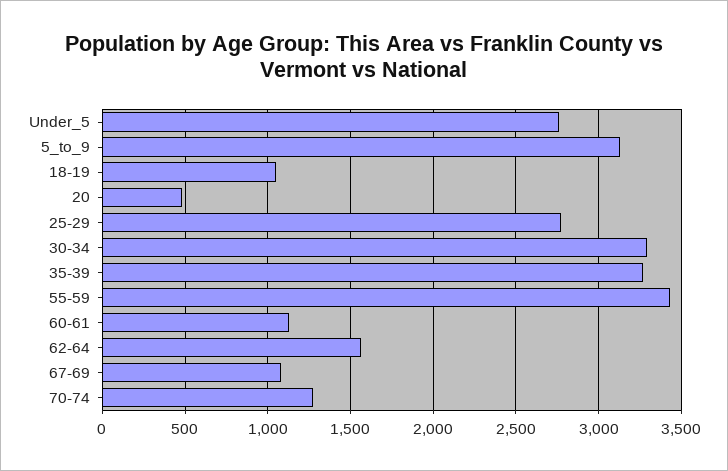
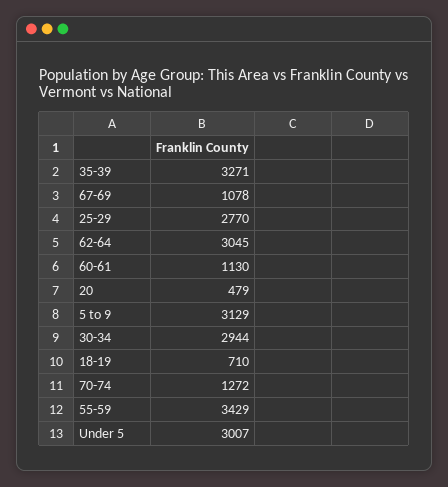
Under_5: 2750 -> 3007
18-19: 1050 -> 710
30-34: 3300 -> 2944
62-64: 1550 -> 3045

